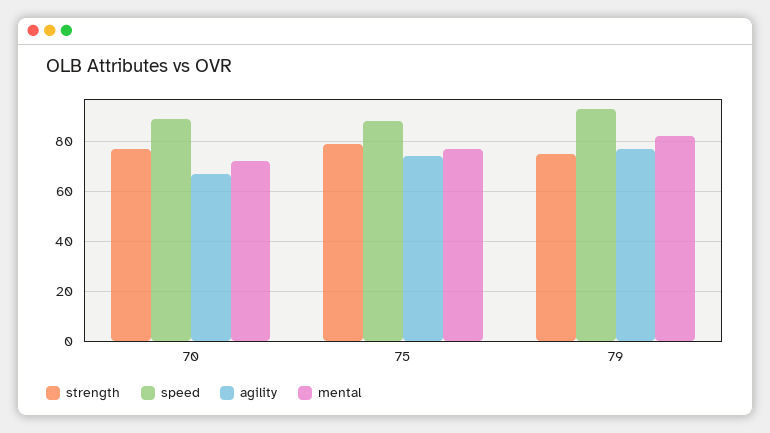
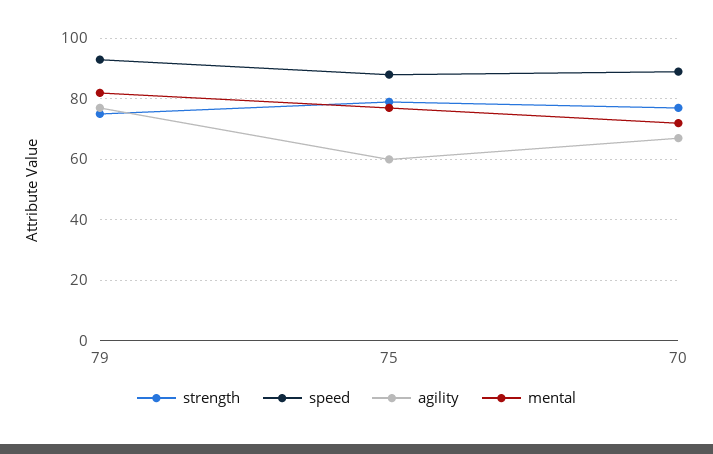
agility, 75: 75 -> 60

